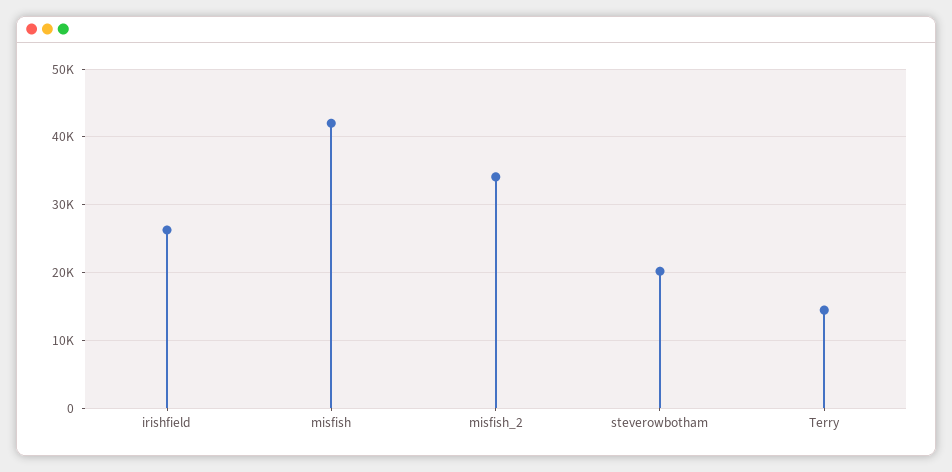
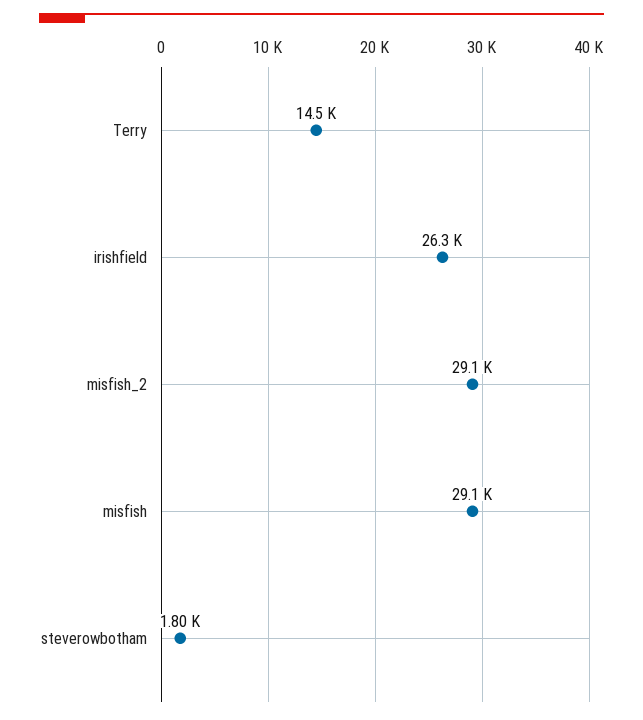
misfish: 42000 -> 29100
misfish_2: 34000 -> 29100
steverowbotham: 20000 -> 1800

